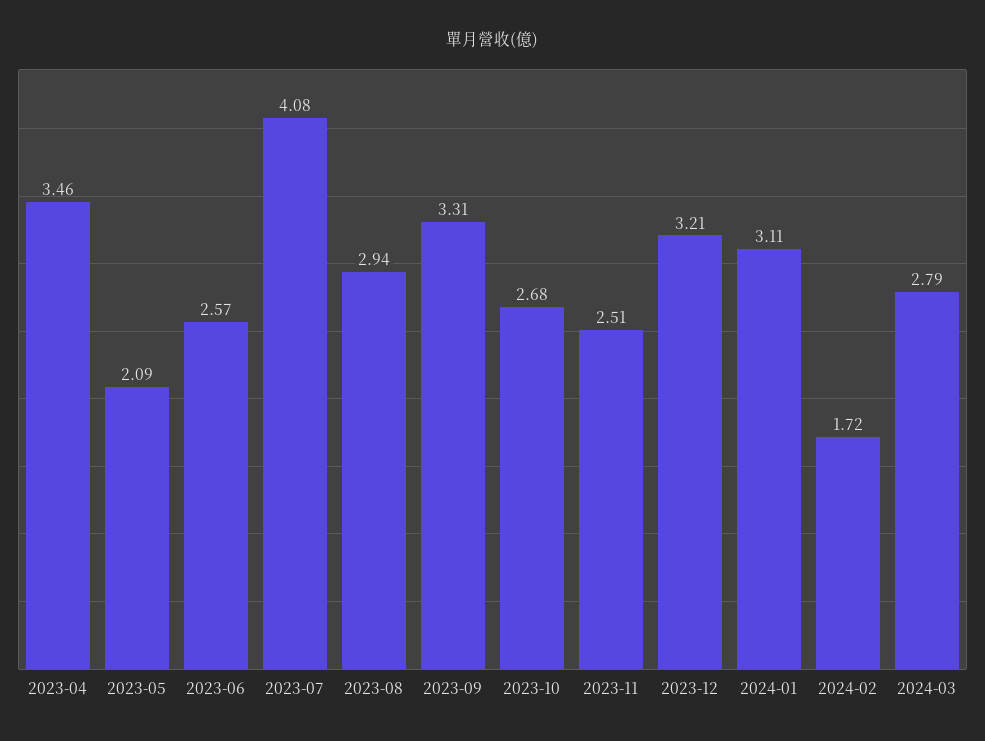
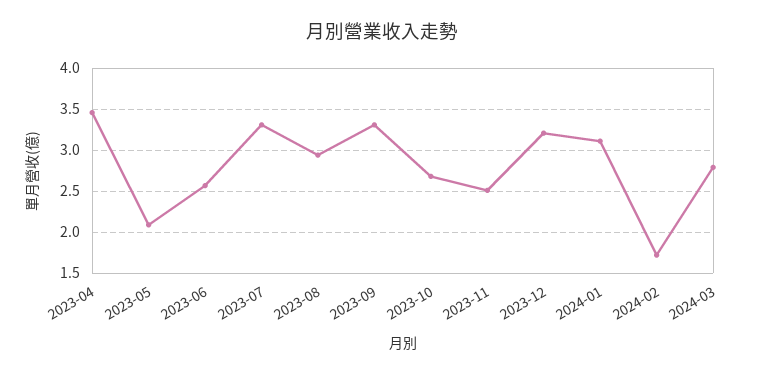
2023-07: 4.08 -> 3.3

